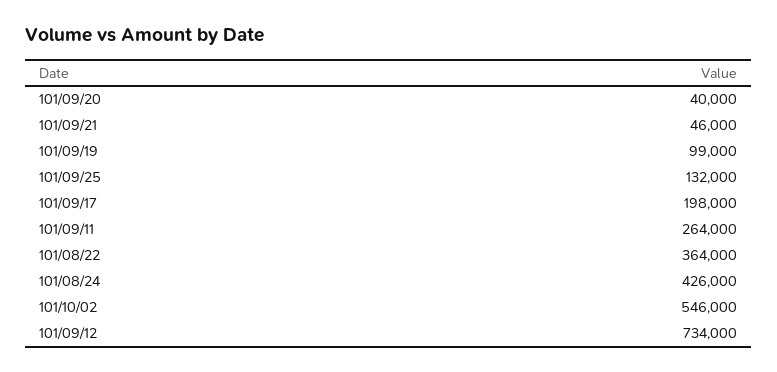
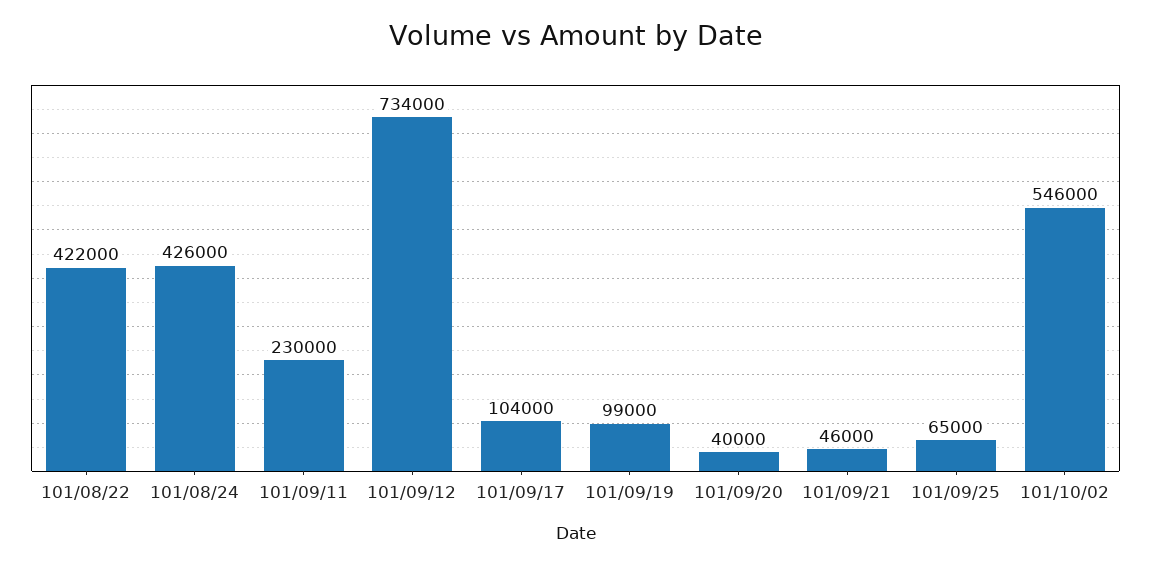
101/09/25: 132000 -> 65000
101/09/17: 198000 -> 104000
101/09/11: 264000 -> 230000
101/08/22: 364000 -> 422000

